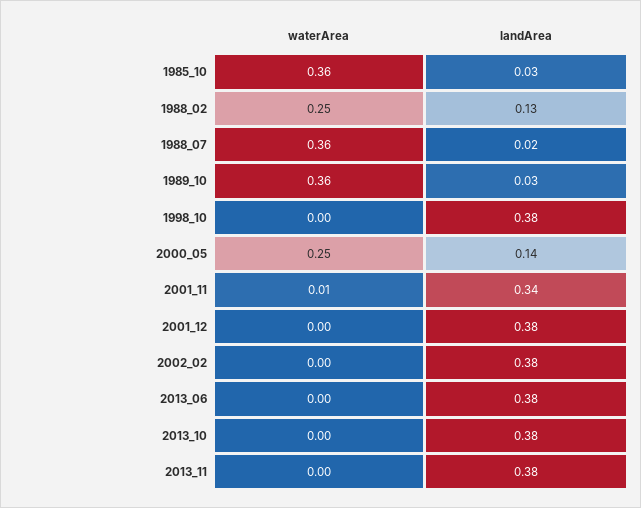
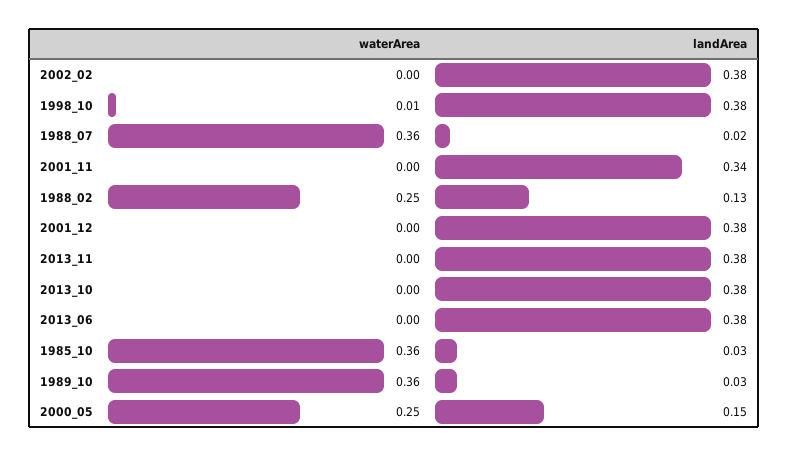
waterArea, 1998_10: 0 -> 0.01
landArea, 2000_05: 0.14 -> 0.15
waterArea, 2001_11: 0.01 -> 0

